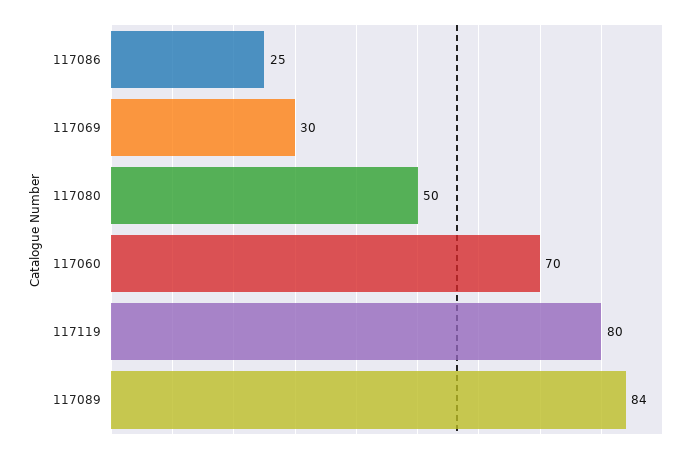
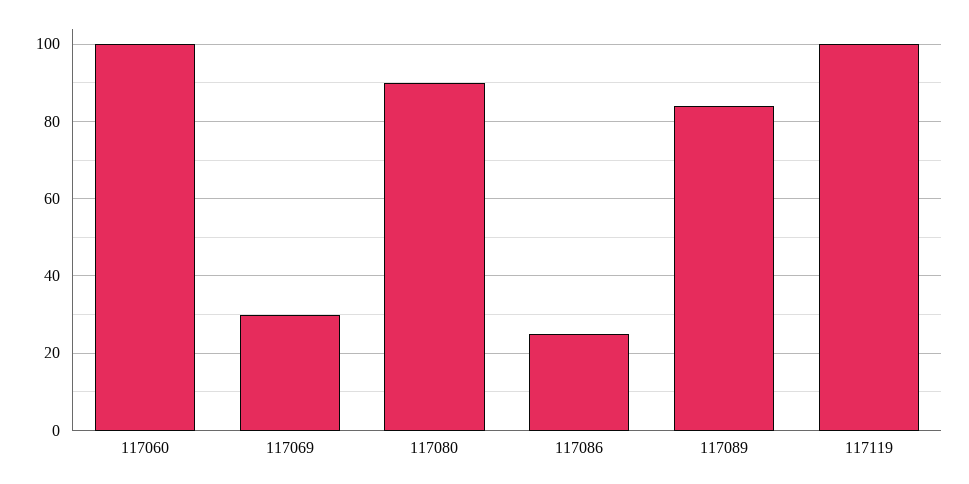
117080: 50 -> 90
117060: 70 -> 100
117119: 80 -> 100

